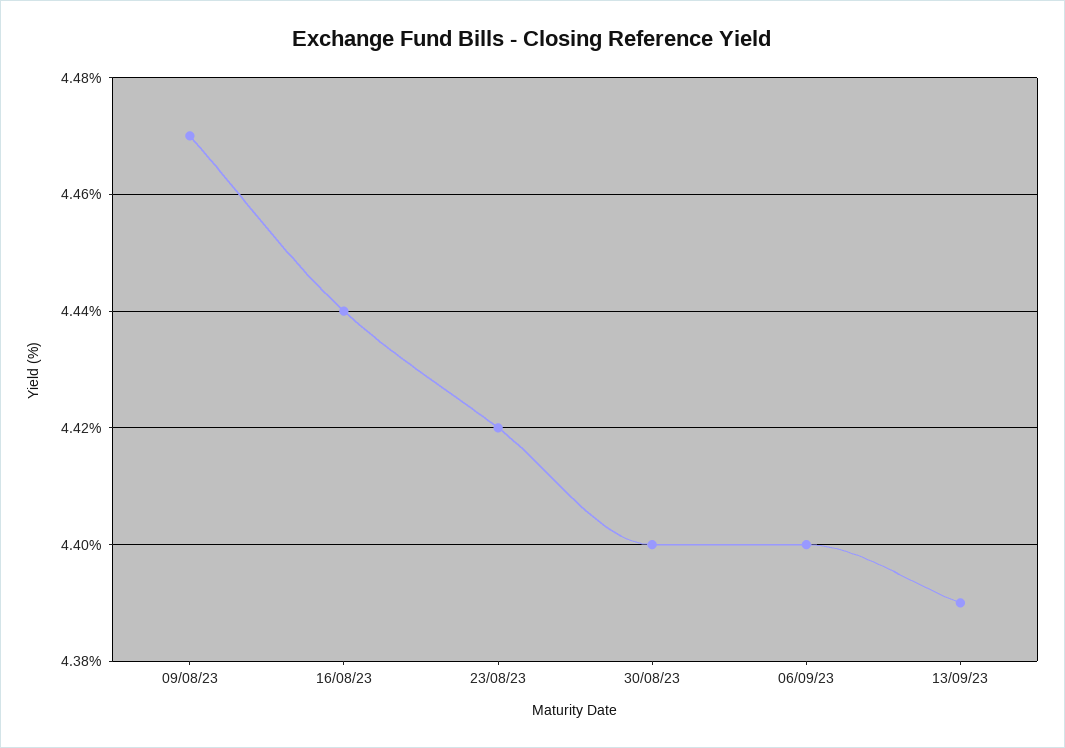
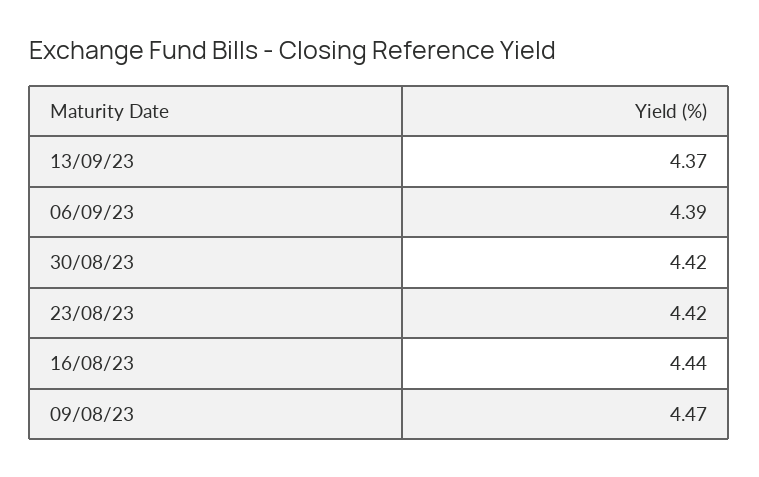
30/08/23: 4.4 -> 4.42
06/09/23: 4.4 -> 4.39
13/09/23: 4.39 -> 4.37

